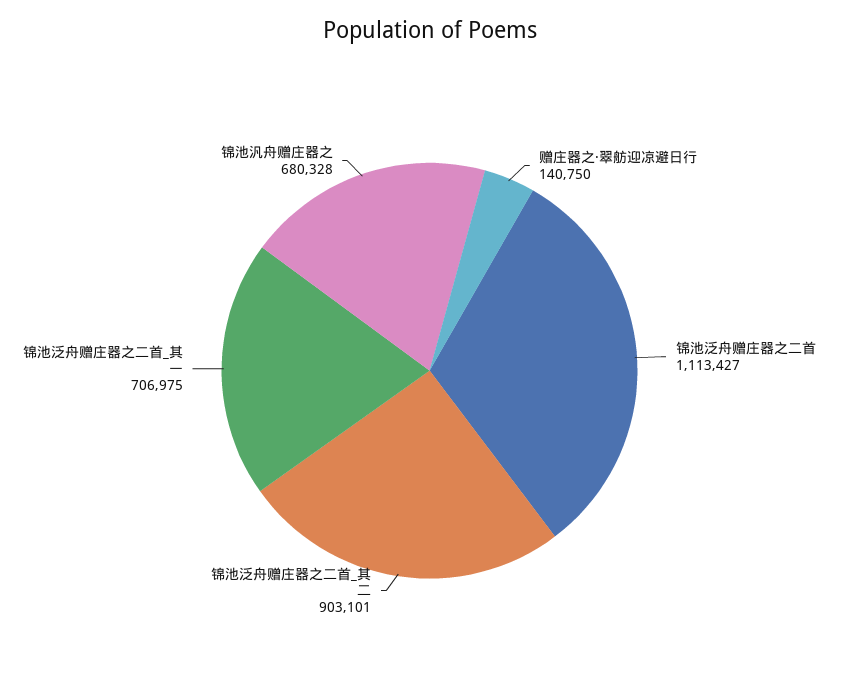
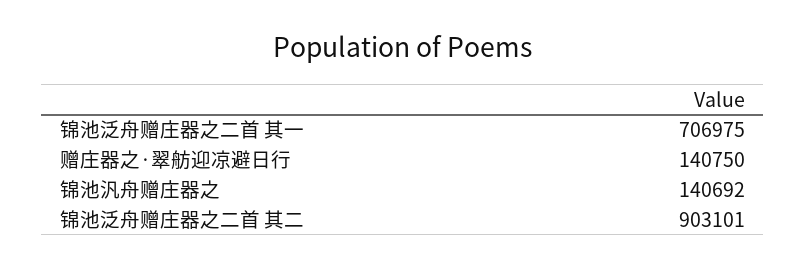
锦池泛舟赠庄器之二首: 1113427 -> none
锦池汎舟赠庄器之: 680328 -> 140692

